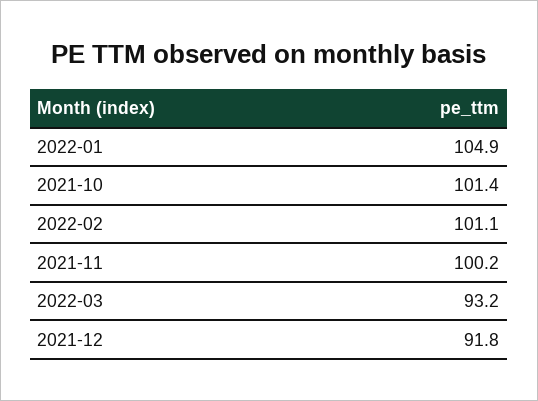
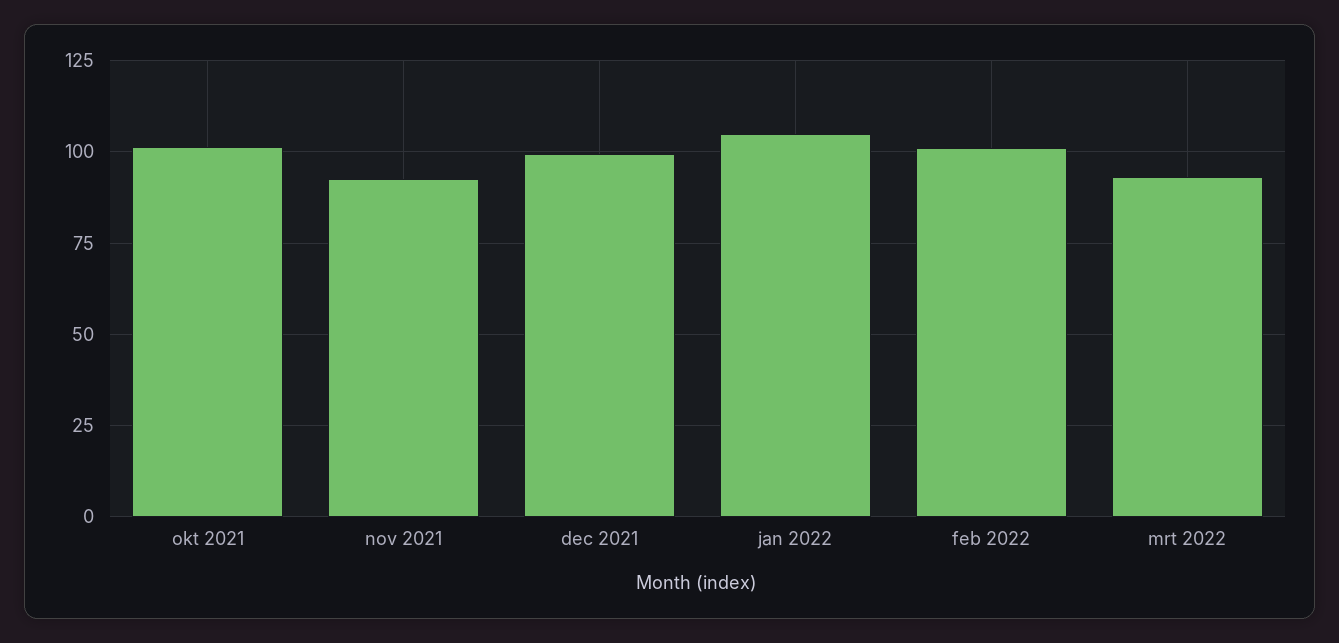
2021-11: 100.2 -> 92.5
2021-12: 91.8 -> 100

